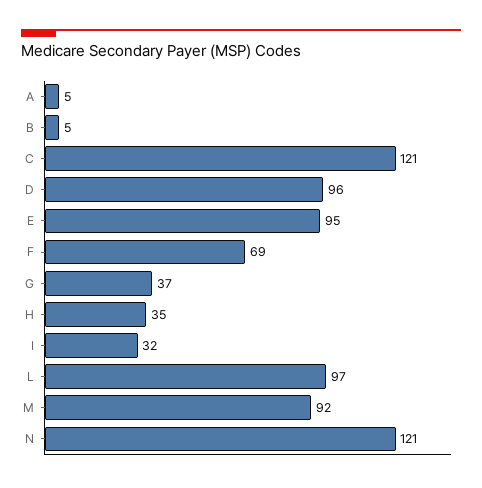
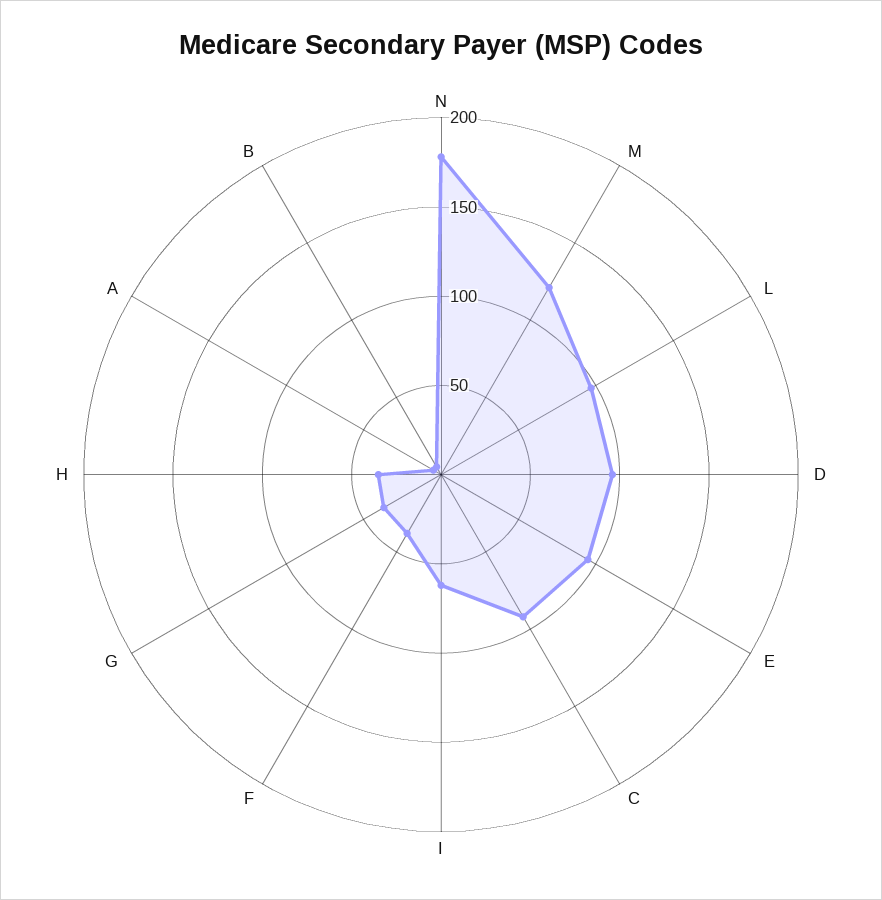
C: 121 -> 90
F: 69 -> 40
I: 32 -> 60
M: 92 -> 120
N: 121 -> 180

